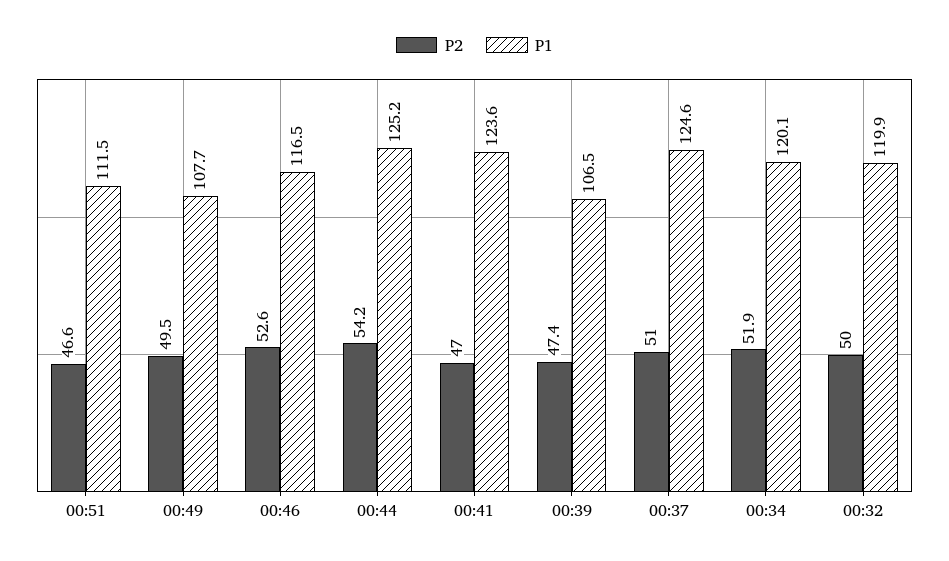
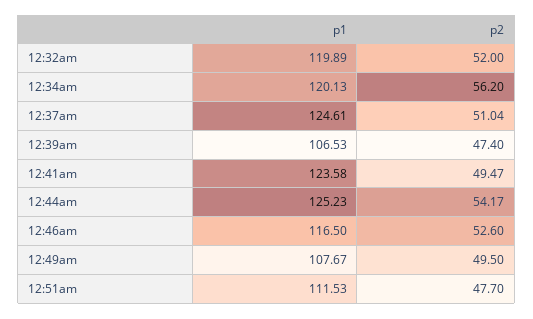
P2, 00:51: 46.6 -> 47.7
P2, 00:41: 47 -> 49.47
P2, 00:34: 51.9 -> 56.2
P2, 00:32: 50 -> 52

